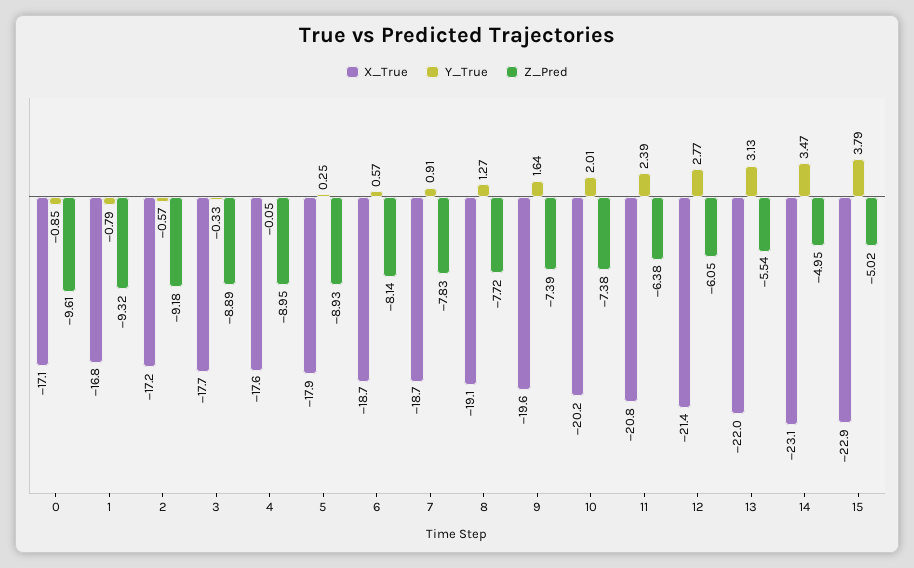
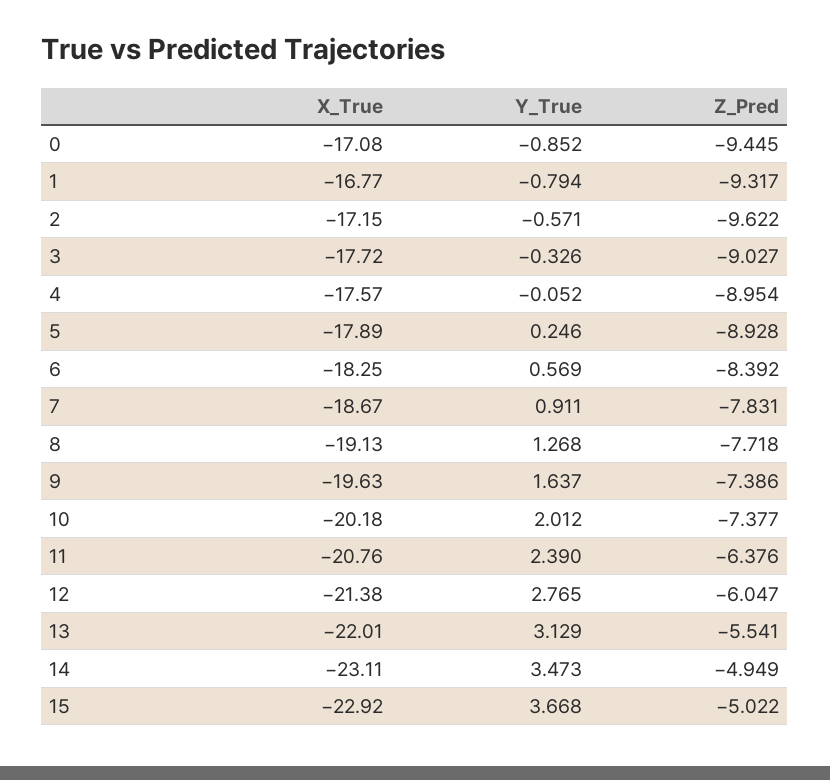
Z_Pred, 0: -9.61 -> -9.445
Z_Pred, 2: -9.18 -> -9.622
Z_Pred, 3: -8.89 -> -9.027
X_True, 6: -18.7 -> -18.25
Z_Pred, 6: -8.14 -> -8.392
Y_True, 15: 3.79 -> 3.668

